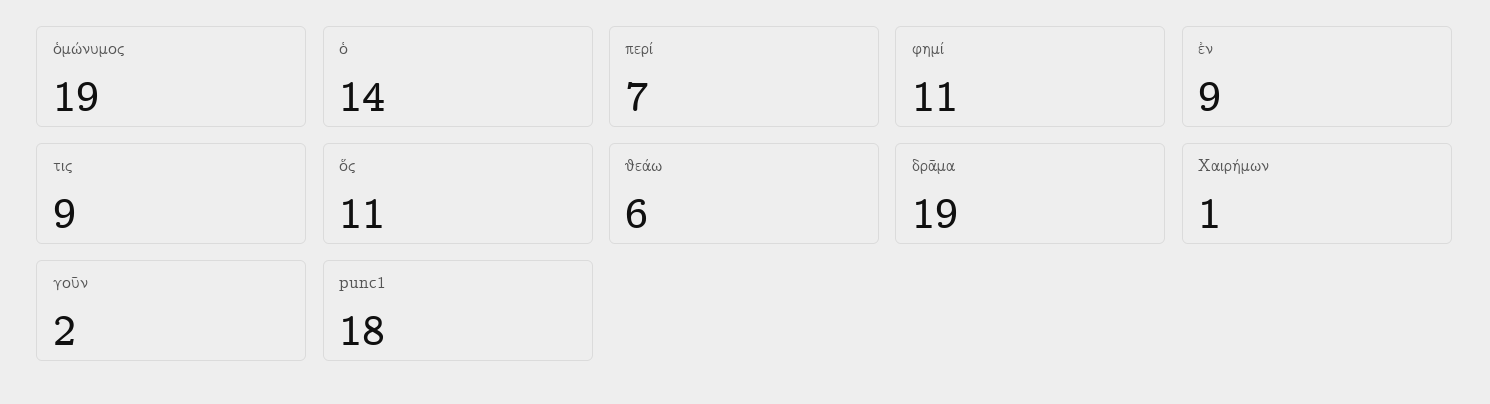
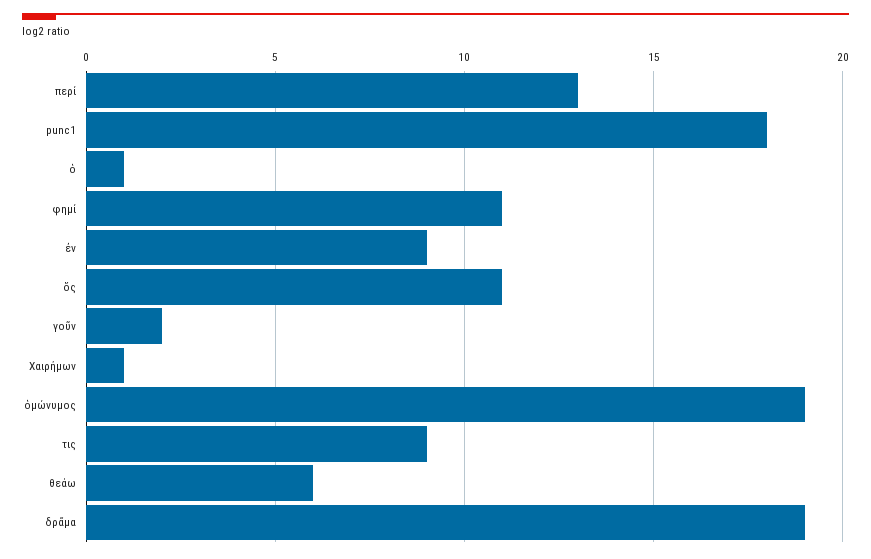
ὁ: 14 -> 1
περί: 7 -> 13

